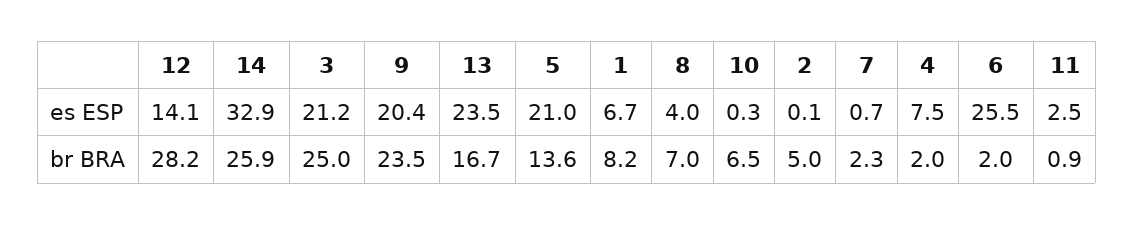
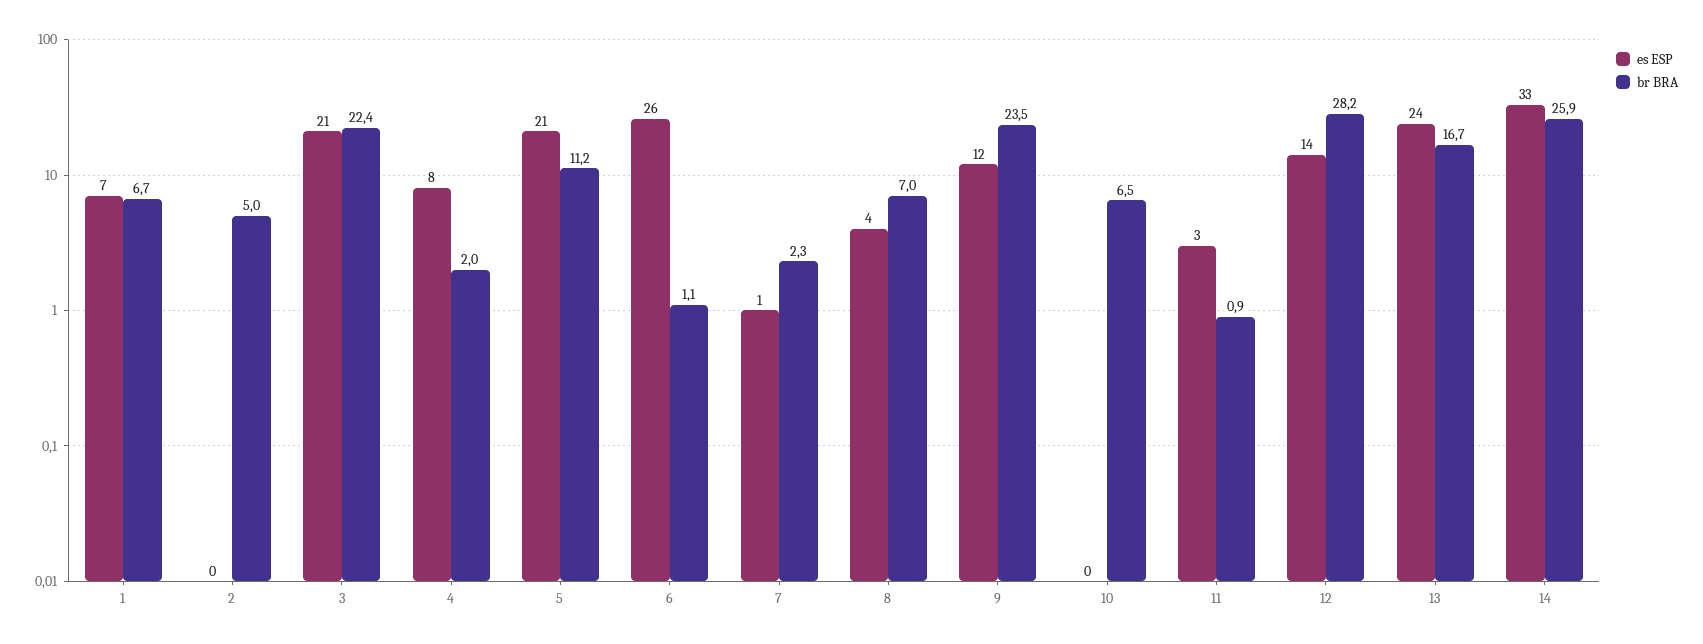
es ESP, 9: 20.4 -> 12
br BRA, 3: 25 -> 22.4
br BRA, 5: 13.6 -> 11.2
br BRA, 1: 8.2 -> 6.7
br BRA, 6: 2 -> 1.1

